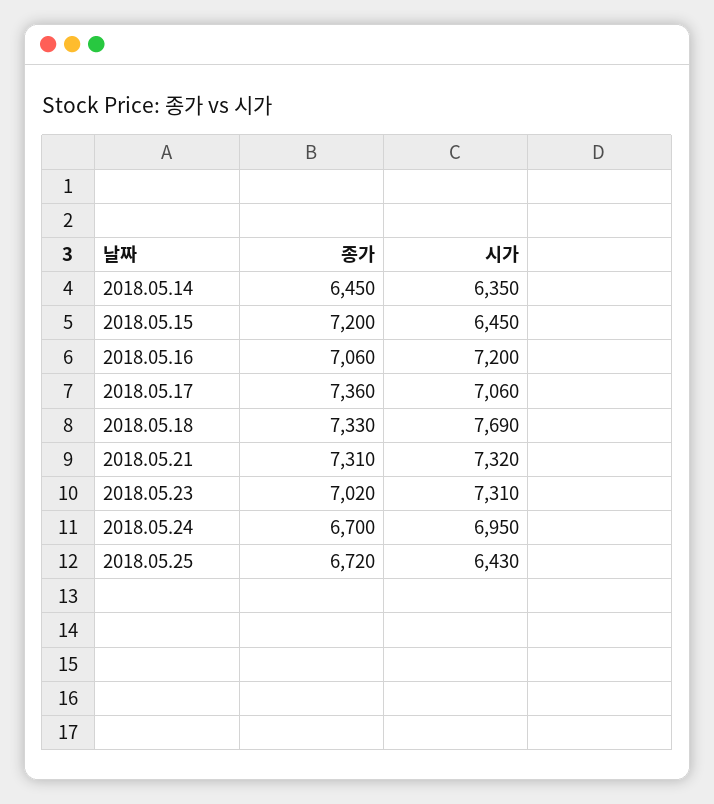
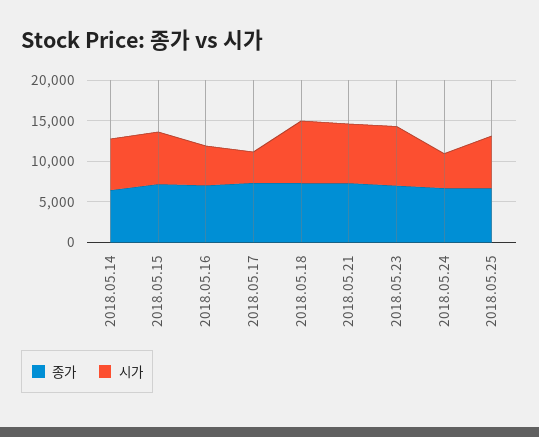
시가, 2018.05.16: 7200 -> 5000
시가, 2018.05.17: 7060 -> 4000
시가, 2018.05.24: 6950 -> 4000

